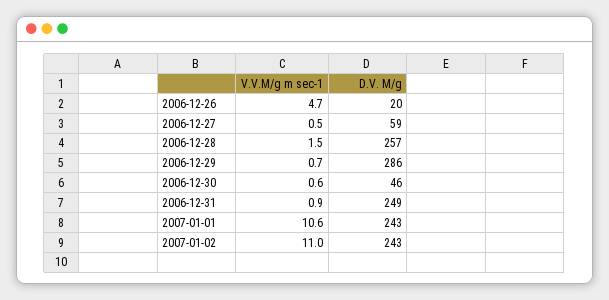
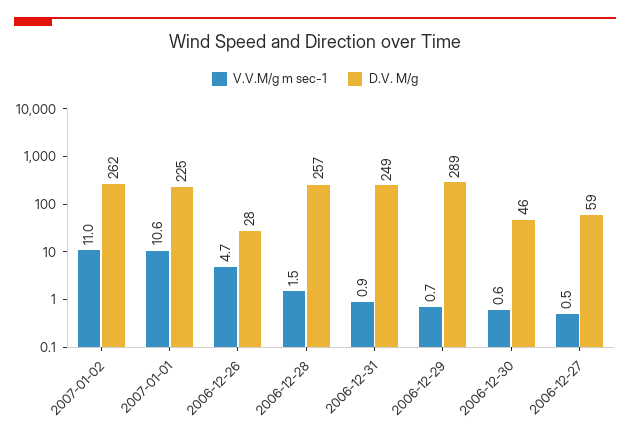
D.V. M/g, 2006-12-26: 20 -> 28
D.V. M/g, 2006-12-29: 286 -> 289
D.V. M/g, 2007-01-01: 243 -> 225
D.V. M/g, 2007-01-02: 243 -> 262

